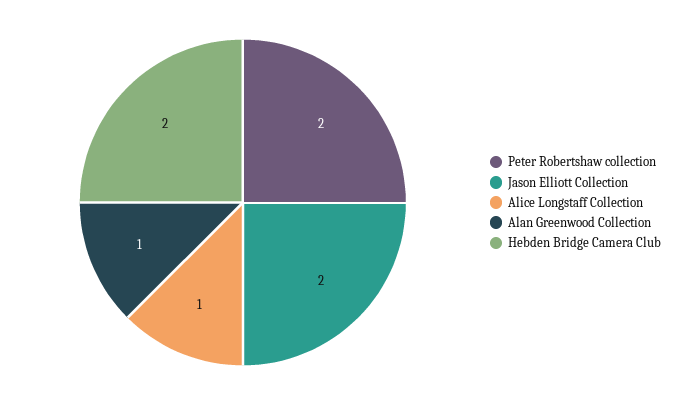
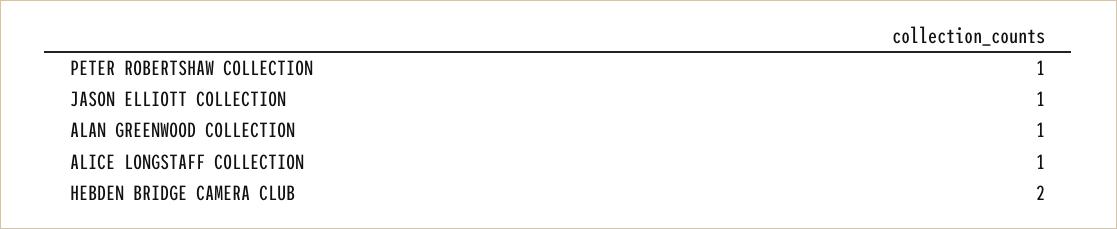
Peter Robertshaw collection: 2 -> 1
Jason Elliott Collection: 2 -> 1

